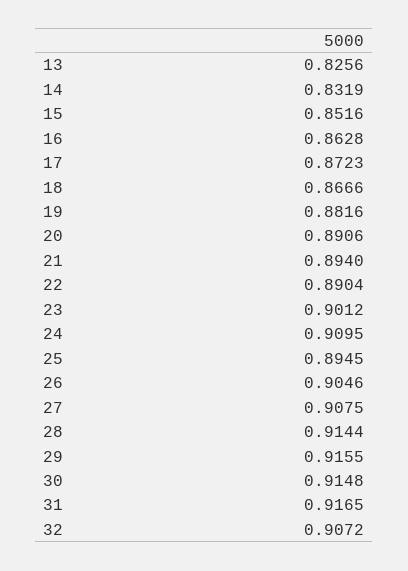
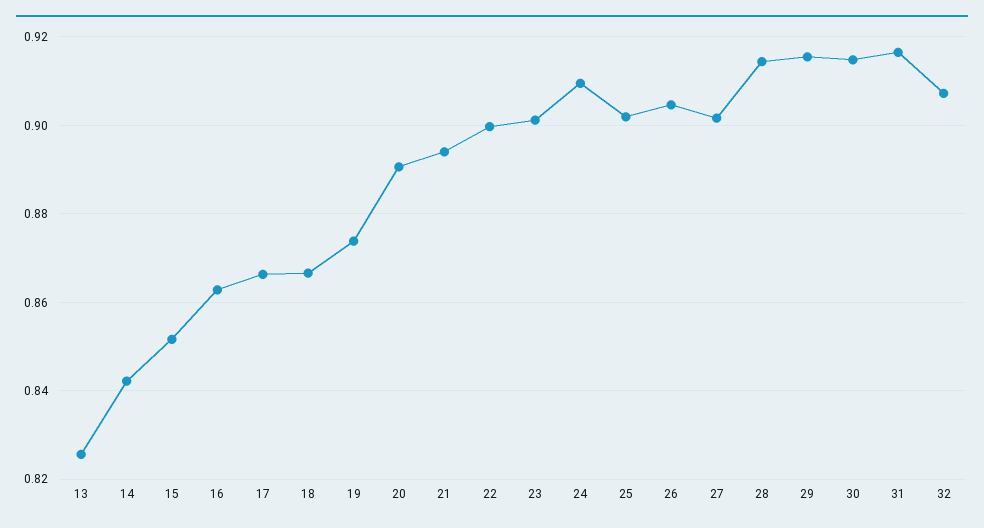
14: 0.8319 -> 0.842
17: 0.8723 -> 0.866
19: 0.8816 -> 0.874
22: 0.8904 -> 0.9
25: 0.8945 -> 0.902
27: 0.9075 -> 0.902

